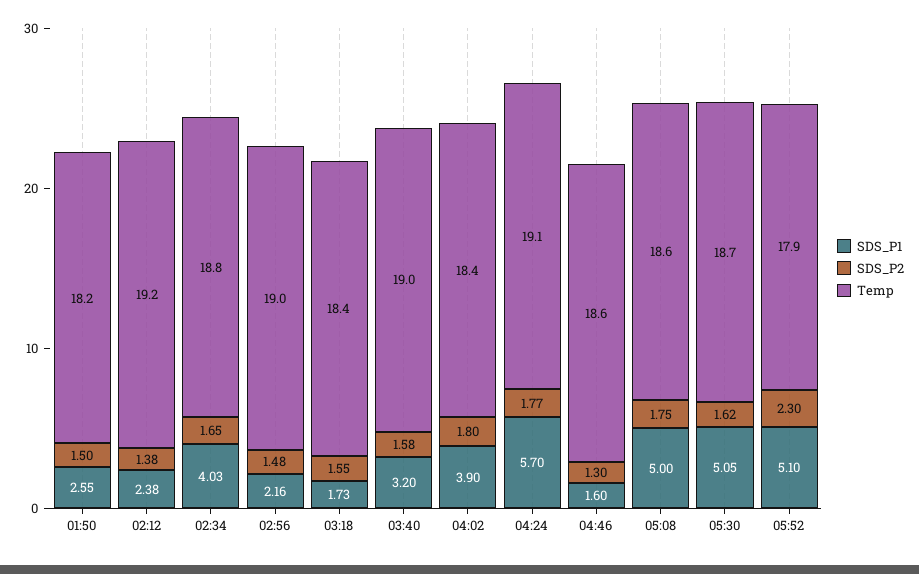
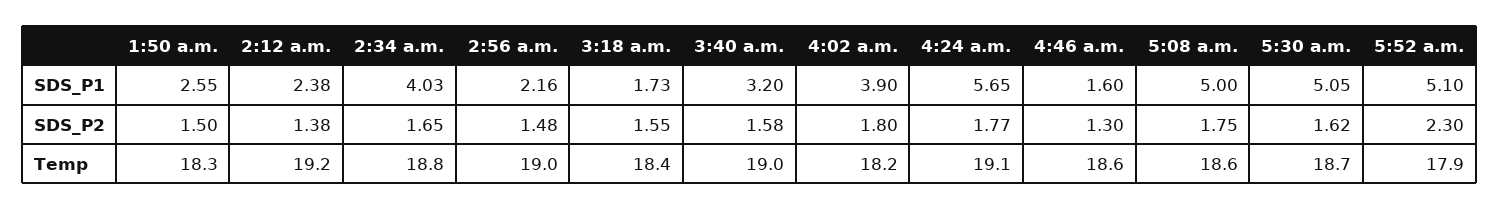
Temp, 01:50: 18.2 -> 18.3
Temp, 04:02: 18.4 -> 18.2
SDS_P1, 04:24: 5.7 -> 5.65

